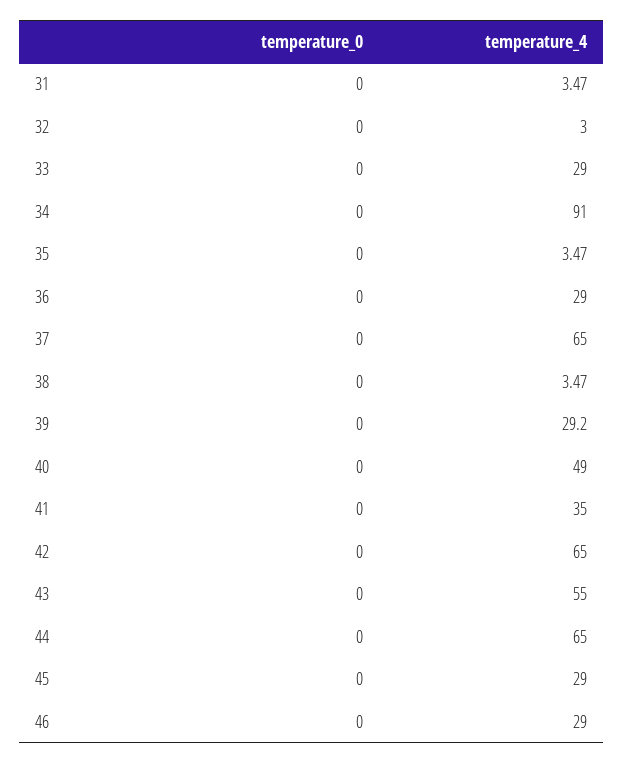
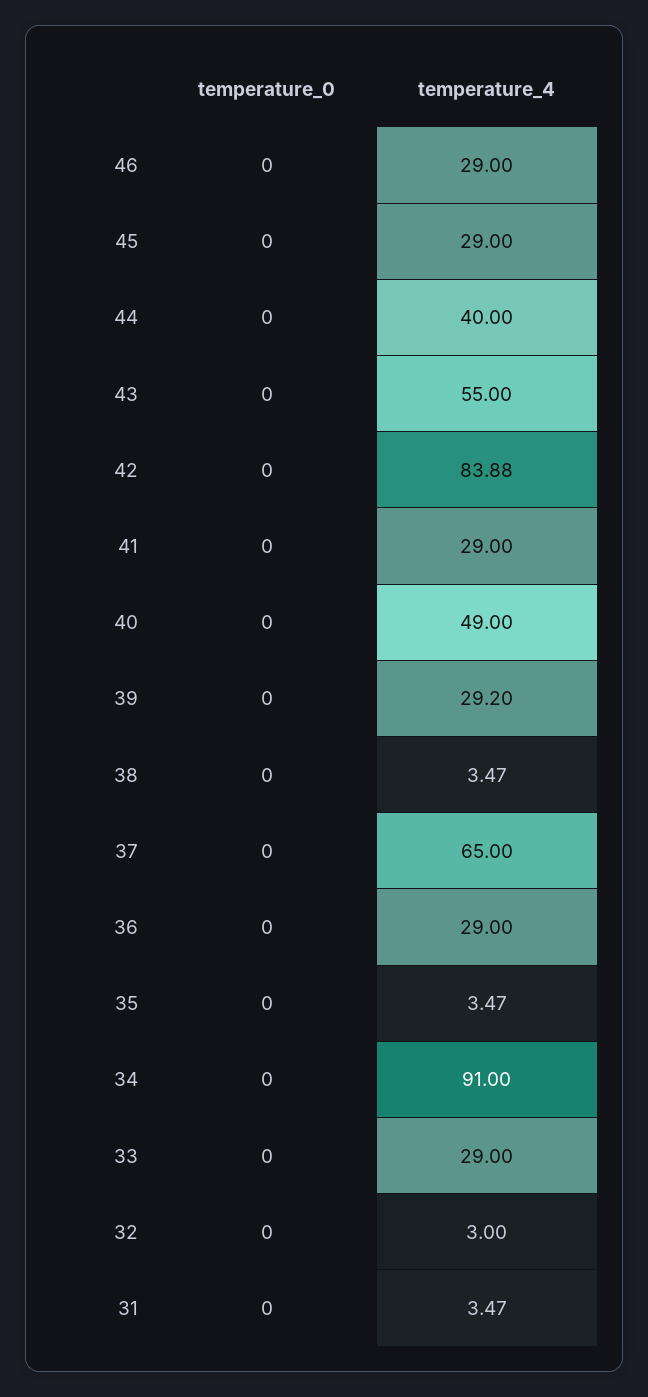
temperature_4, 41: 35 -> 29
temperature_4, 42: 65 -> 83.88
temperature_4, 44: 65 -> 40

